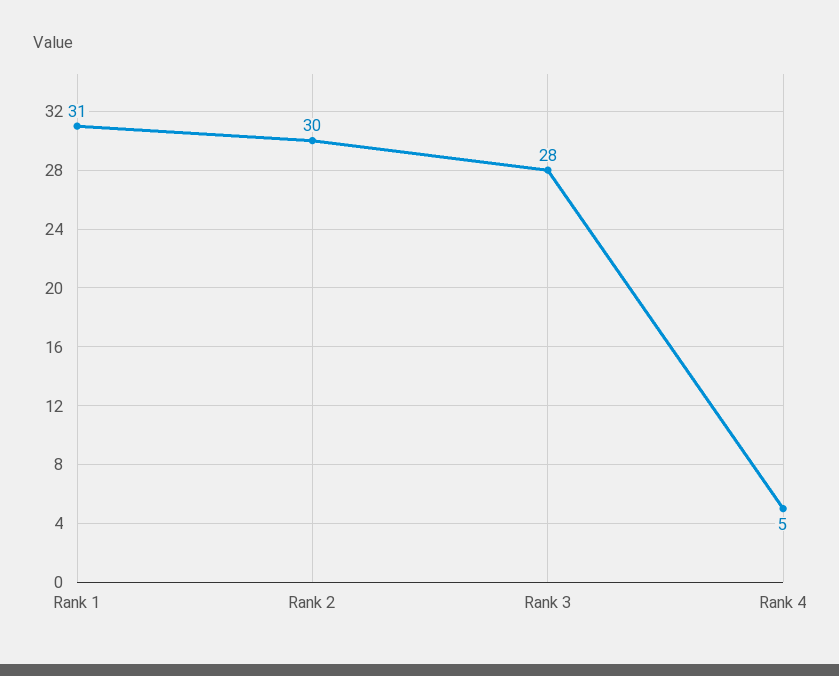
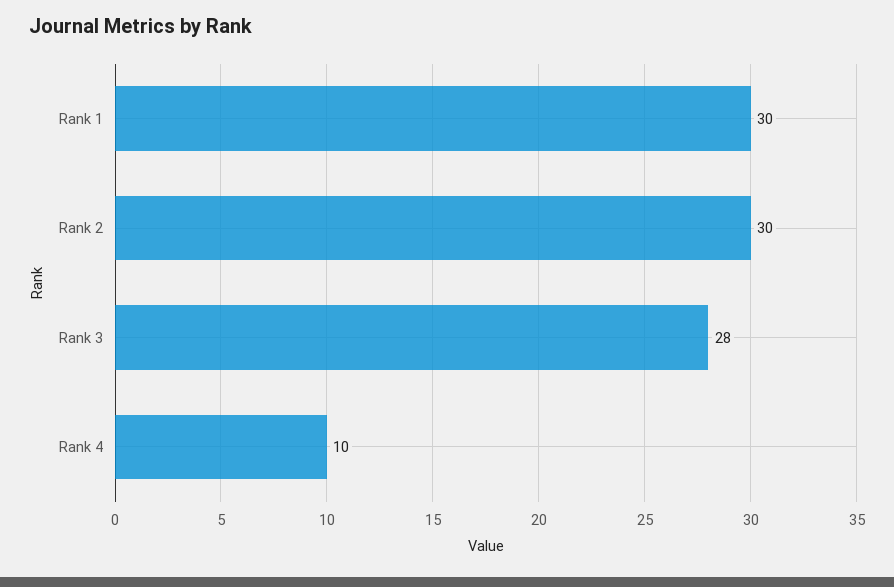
Rank 1: 31 -> 30
Rank 4: 5 -> 10

